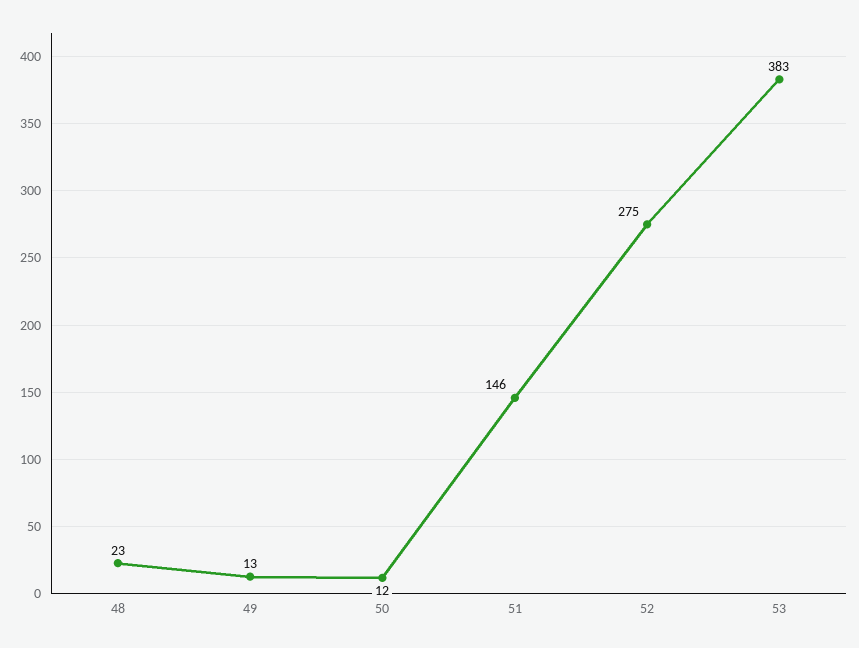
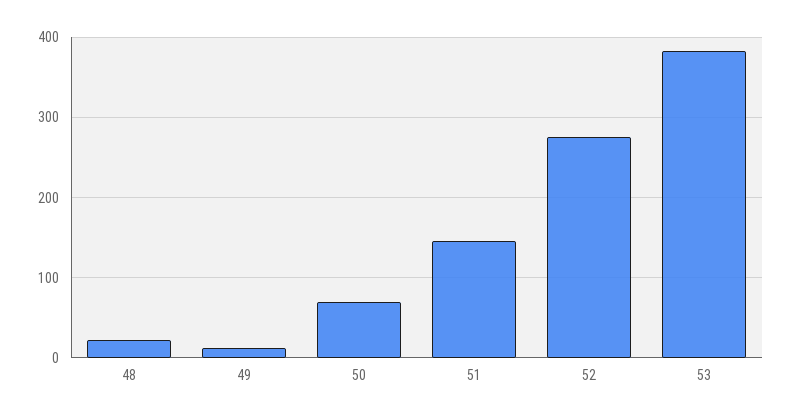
50: 12 -> 70

